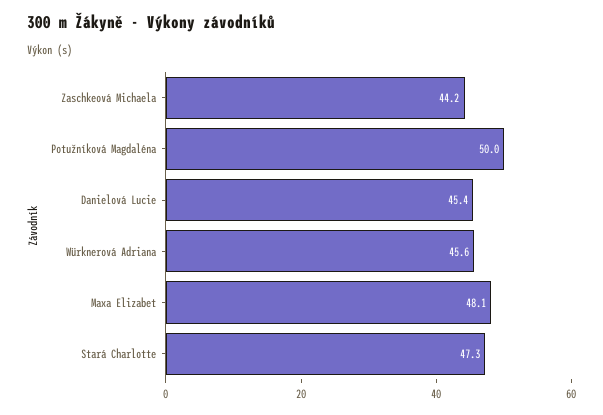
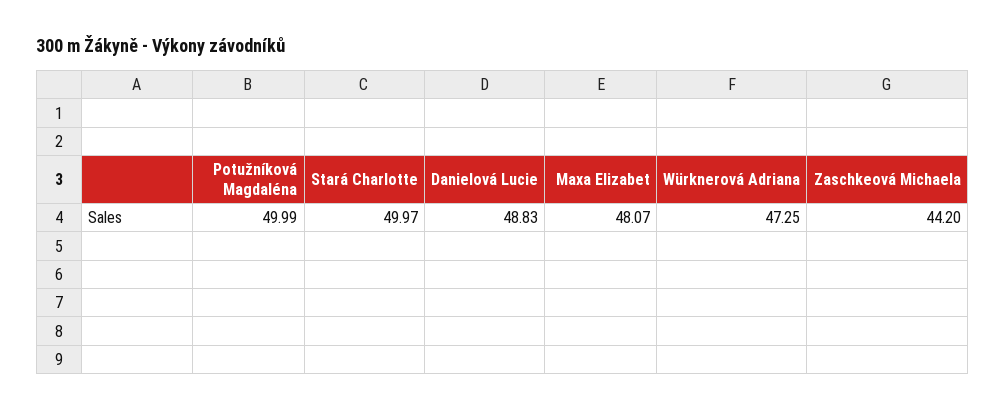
Danielová Lucie: 45.4 -> 48.83
Würknerová Adriana: 45.6 -> 47.25
Stará Charlotte: 47.3 -> 49.97

